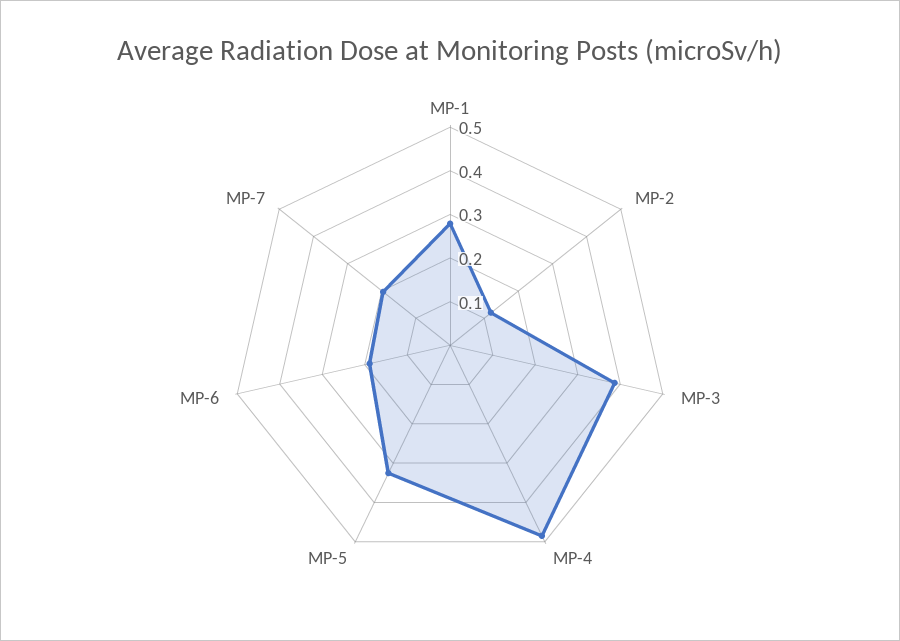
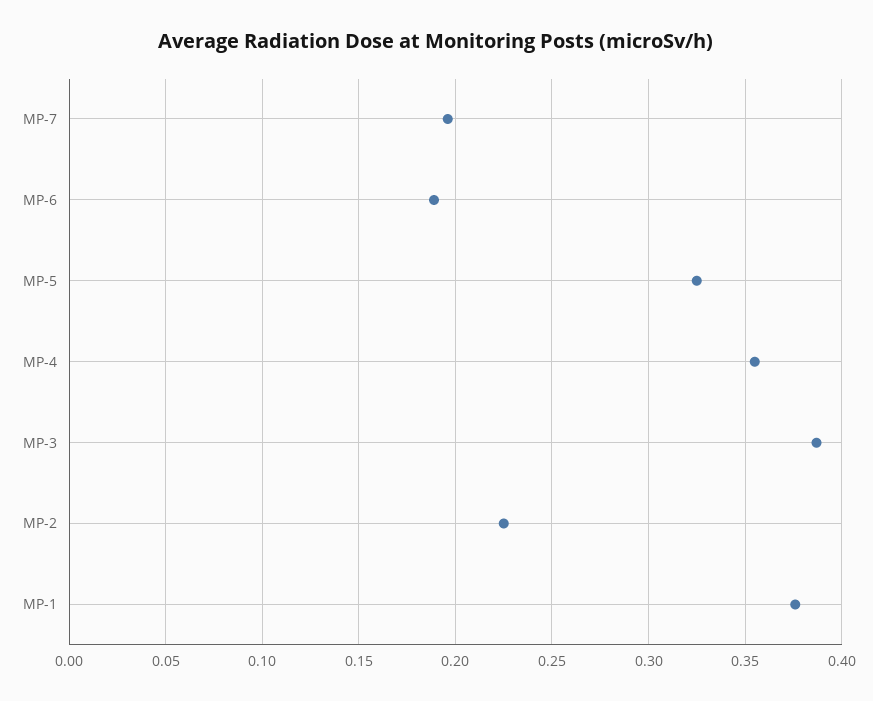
MP-1: 0.28 -> 0.375
MP-2: 0.12 -> 0.225
MP-4: 0.48 -> 0.355

